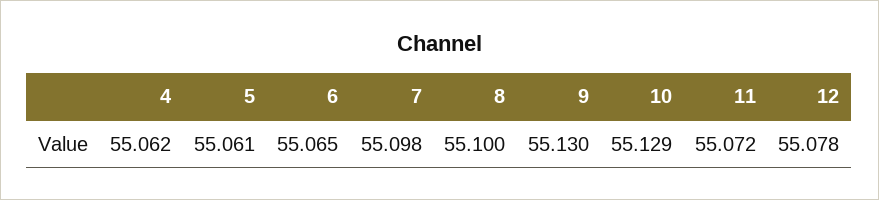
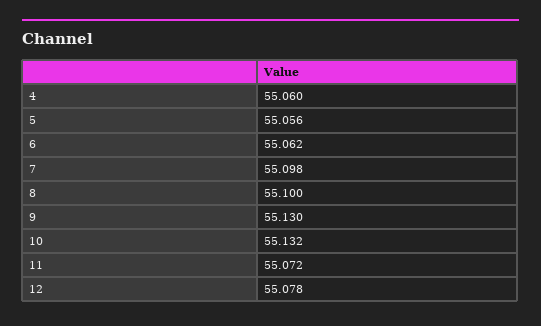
4: 55.062 -> 55.06
5: 55.061 -> 55.056
6: 55.065 -> 55.062
10: 55.129 -> 55.132

